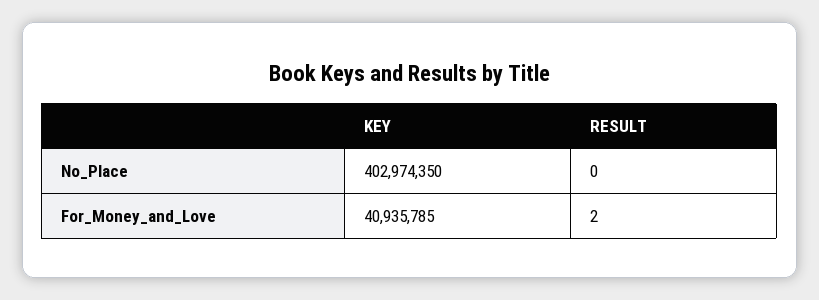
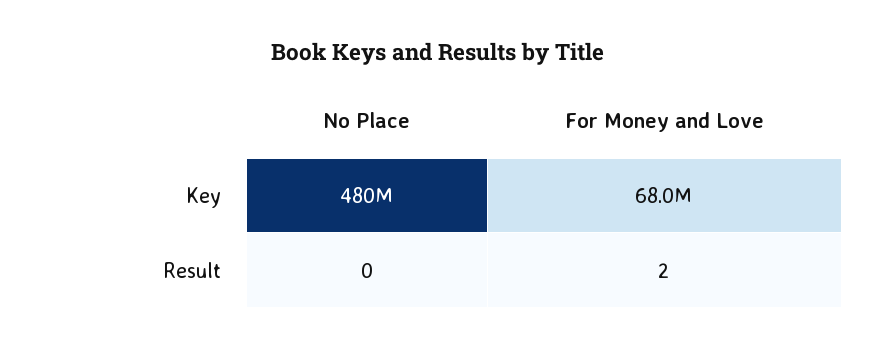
KEY, No_Place: 402974350 -> 480000000
KEY, For_Money_and_Love: 40935785 -> 68000000

